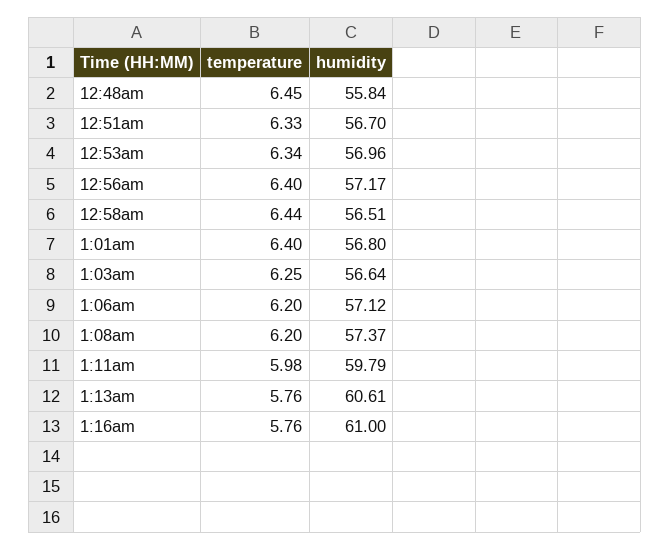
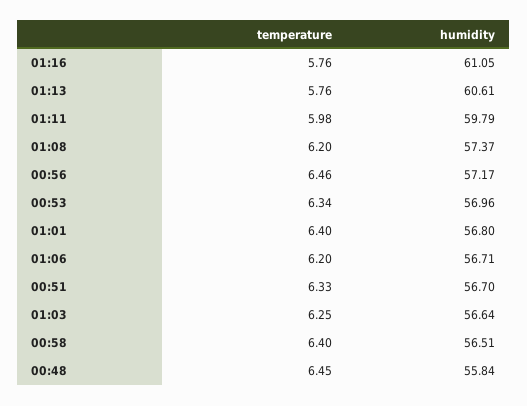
temperature, 12:56am: 6.4 -> 6.46
temperature, 12:58am: 6.44 -> 6.4
humidity, 1:06am: 57.12 -> 56.71
humidity, 1:16am: 61 -> 61.05

